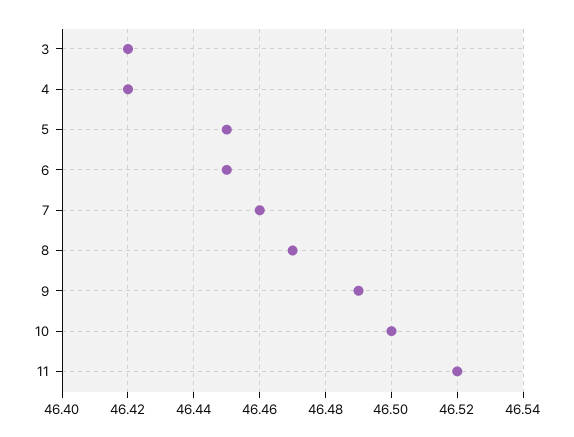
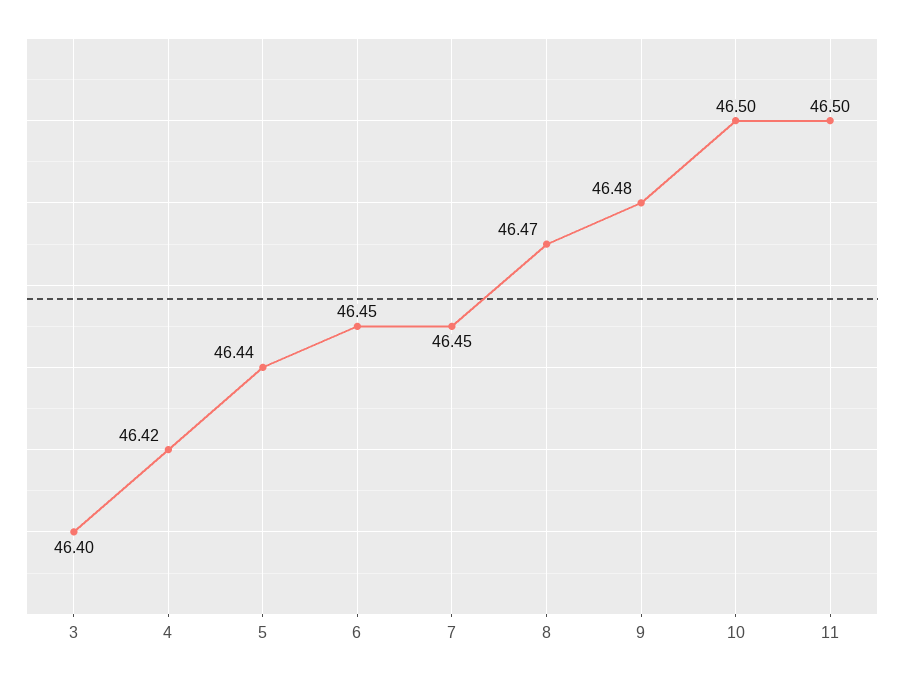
3: 46.42 -> 46.4
5: 46.45 -> 46.44
7: 46.46 -> 46.45
9: 46.49 -> 46.48
11: 46.52 -> 46.5

